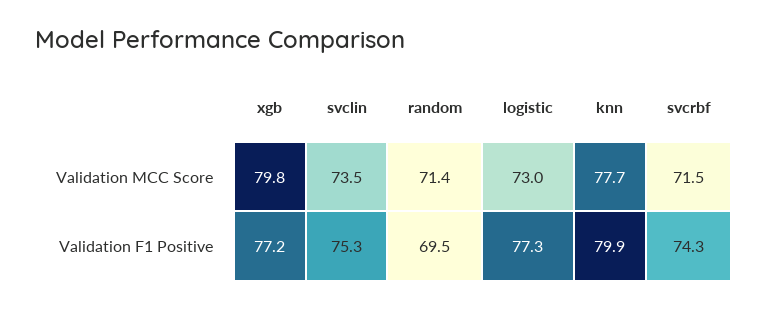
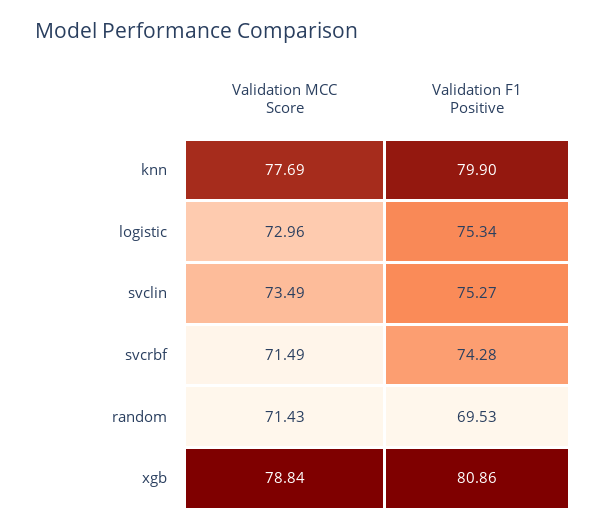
xgb, Validation MCC Score: 79.8 -> 78.84
xgb, Validation F1 Positive: 77.2 -> 80.86
logistic, Validation F1 Positive: 77.3 -> 75.34

